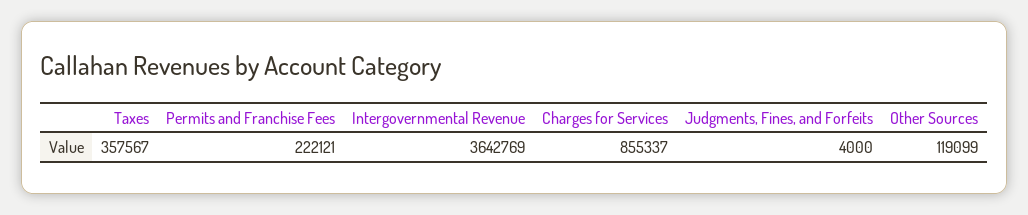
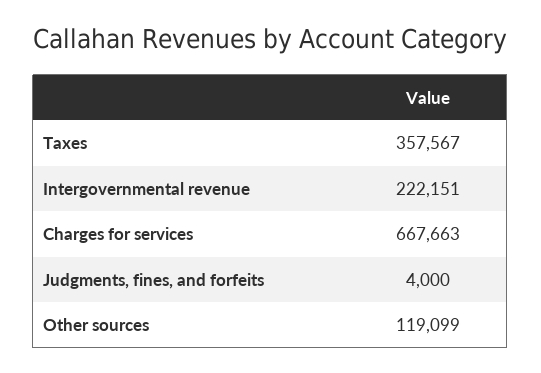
Permits and Franchise Fees: 222121 -> none
Intergovernmental Revenue: 3642769 -> 222151
Charges for Services: 855337 -> 667663

